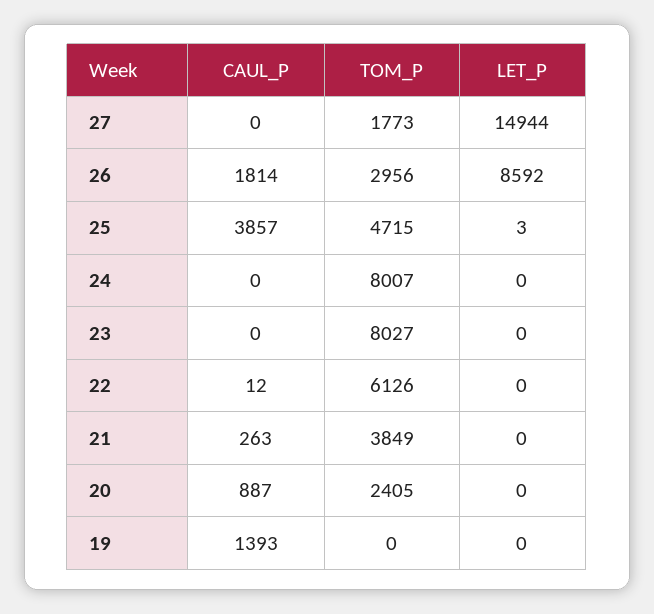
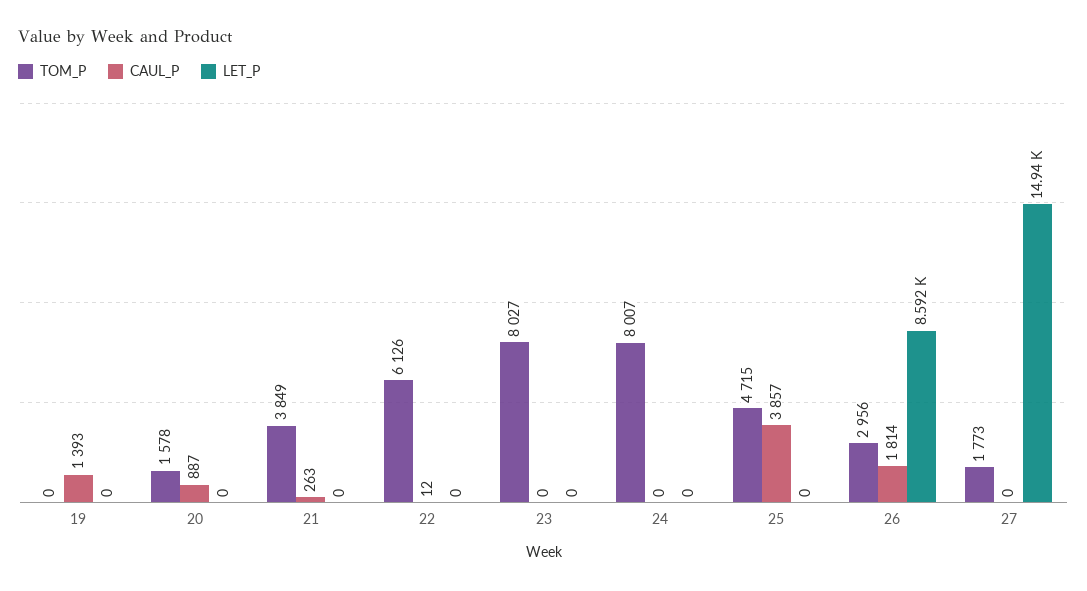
LET_P, 25: 3 -> 0
TOM_P, 20: 2405 -> 1578

